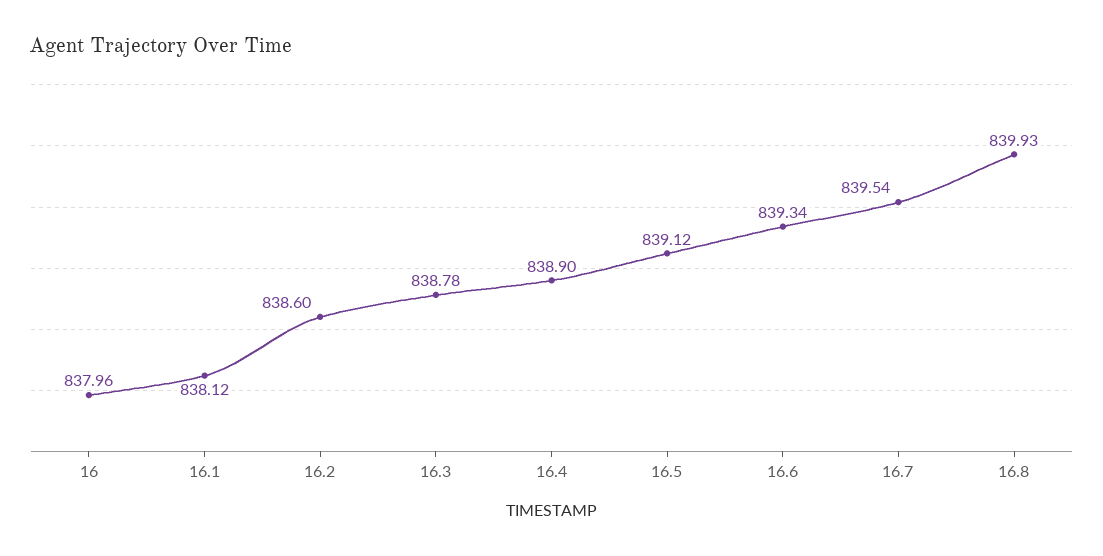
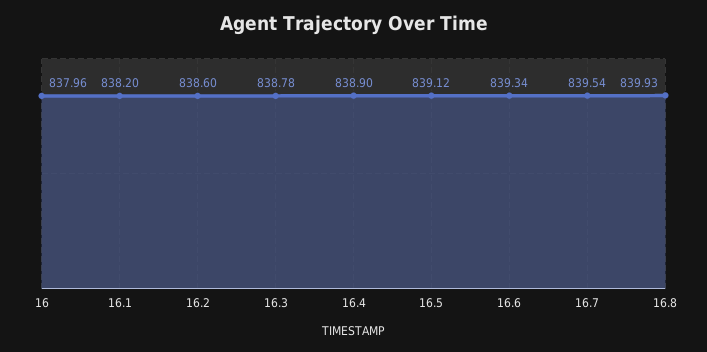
16.1: 838.12 -> 838.2

